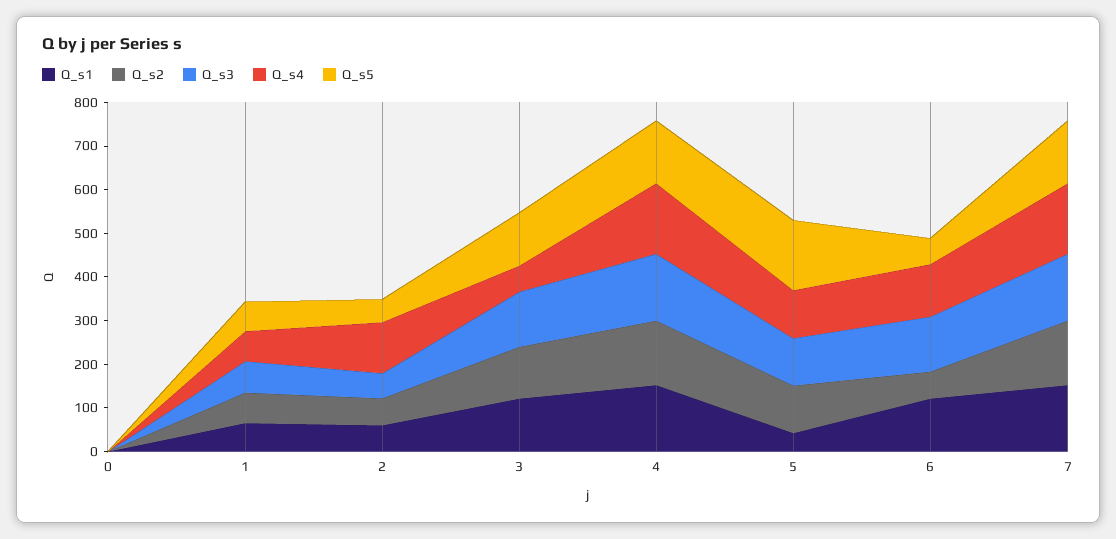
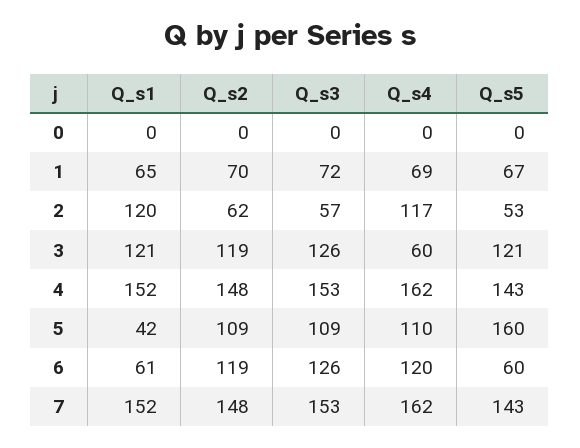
Q_s1, 2: 60 -> 120
Q_s1, 6: 120 -> 61
Q_s2, 6: 60 -> 119

